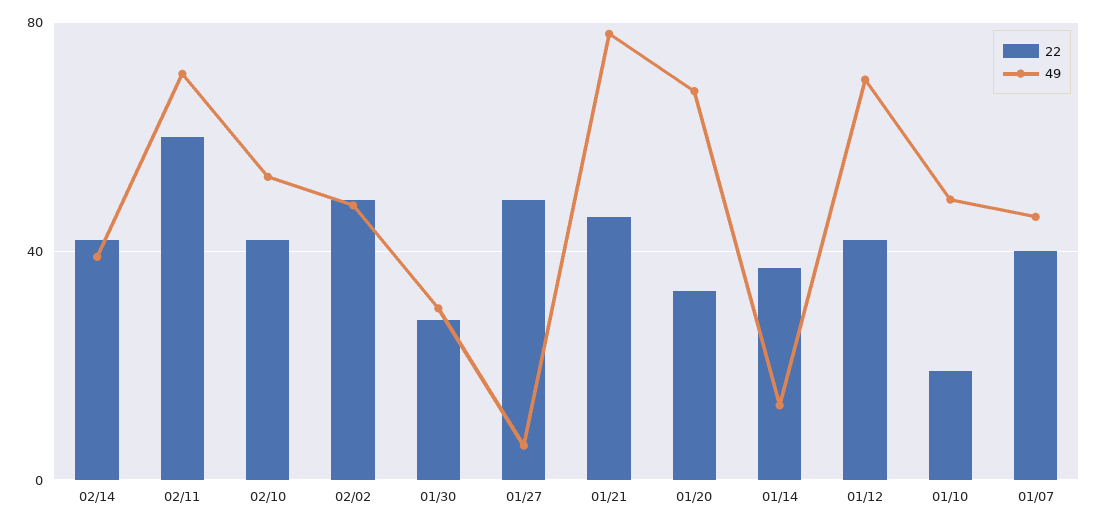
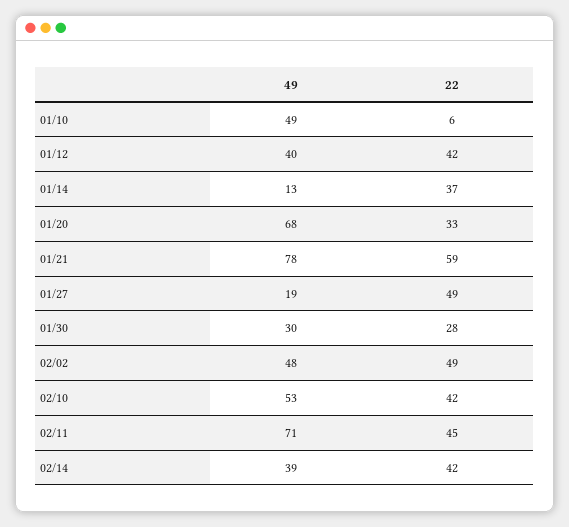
22, 02/11: 60 -> 45
49, 01/27: 5 -> 19
22, 01/21: 45 -> 59
49, 01/12: 70 -> 40
22, 01/10: 20 -> 6
22, 01/07: 40 -> none
49, 01/07: 45 -> none

